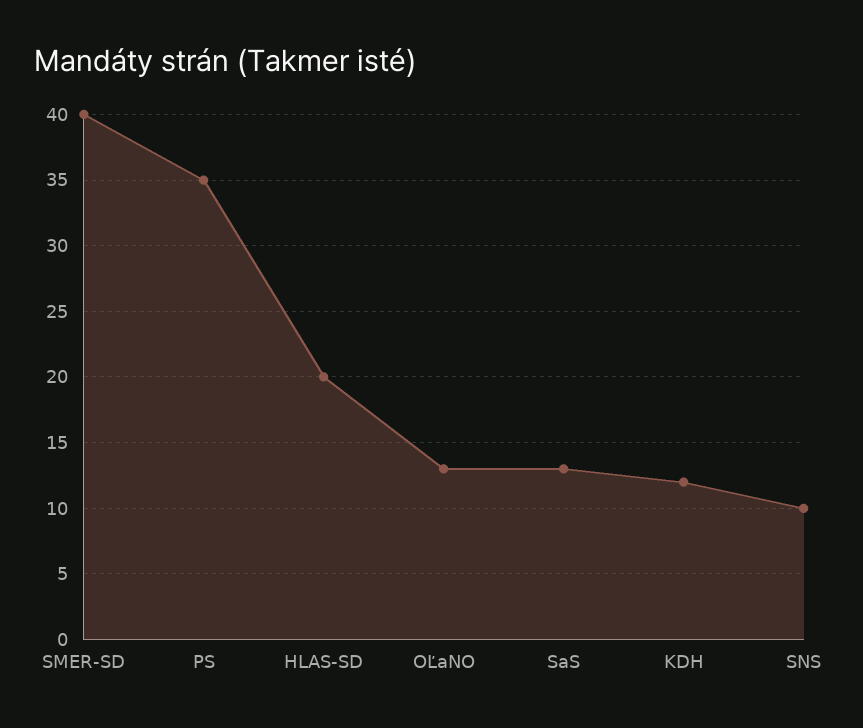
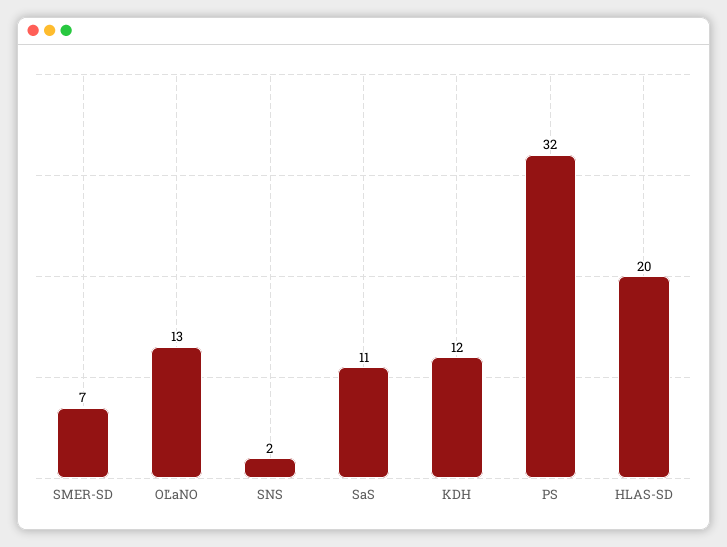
SMER-SD: 40 -> 7
PS: 35 -> 32
SaS: 13 -> 11
SNS: 10 -> 2

